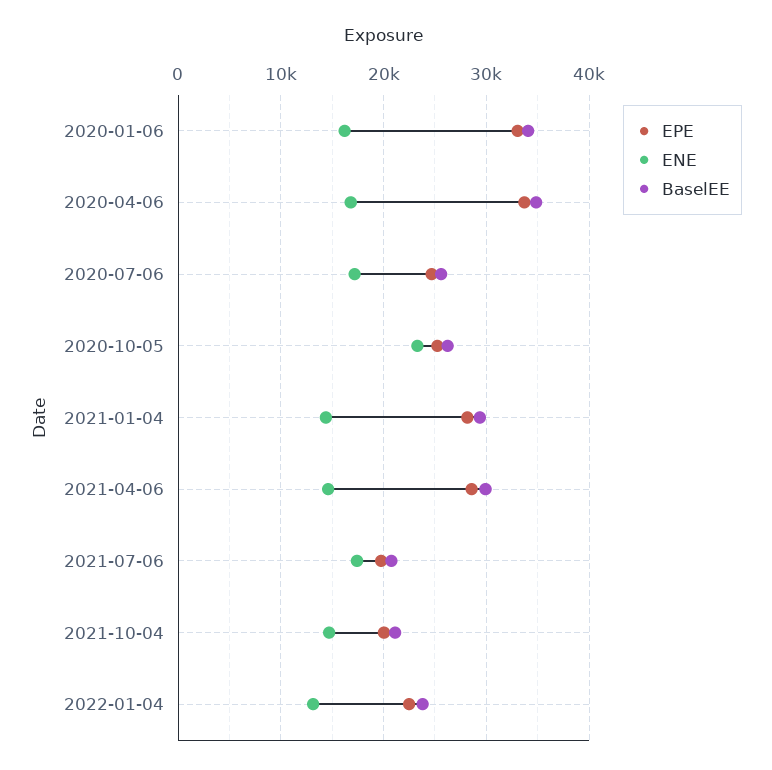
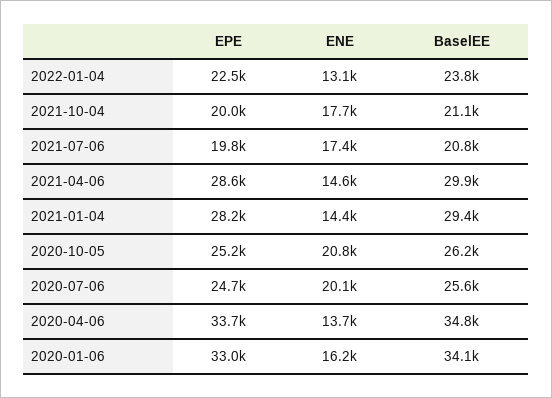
ENE, 2020-04-06: 17000 -> 13700
ENE, 2020-07-06: 17000 -> 20100
ENE, 2020-10-05: 23000 -> 20800
ENE, 2021-10-04: 15000 -> 17700

